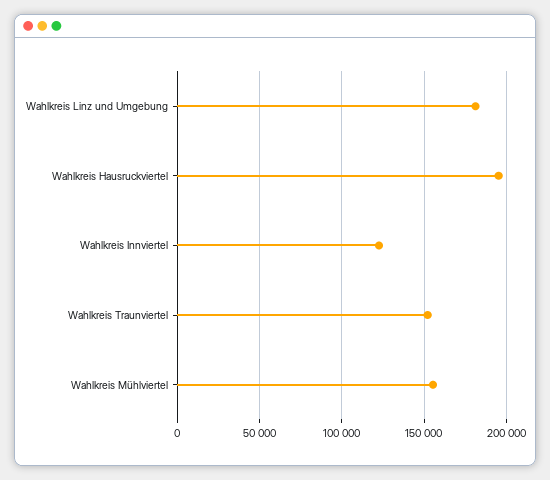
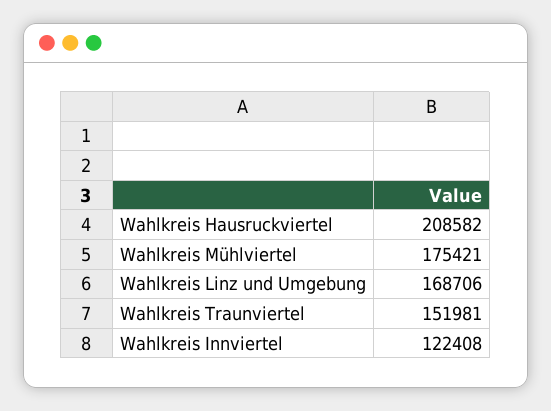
Wahlkreis Linz und Umgebung: 180000 -> 168706
Wahlkreis Hausruckviertel: 195000 -> 208582
Wahlkreis Mühlviertel: 155000 -> 175421

